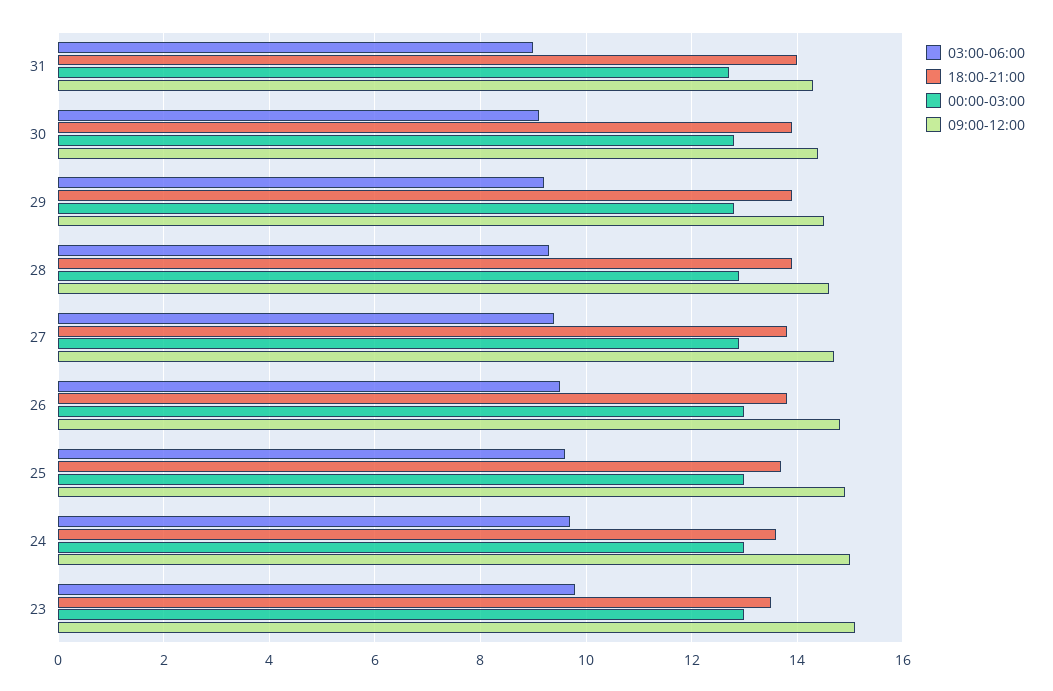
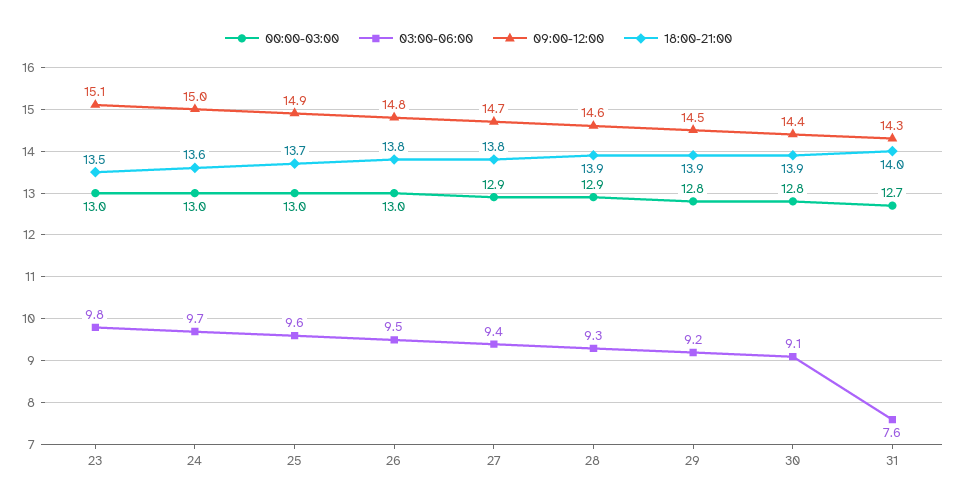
03:00-06:00, 31: 9 -> 7.6

